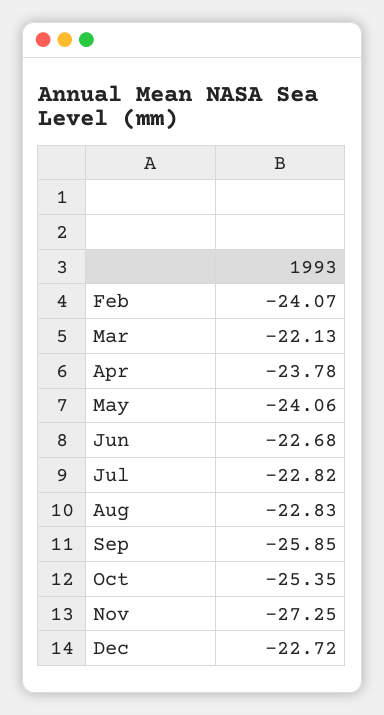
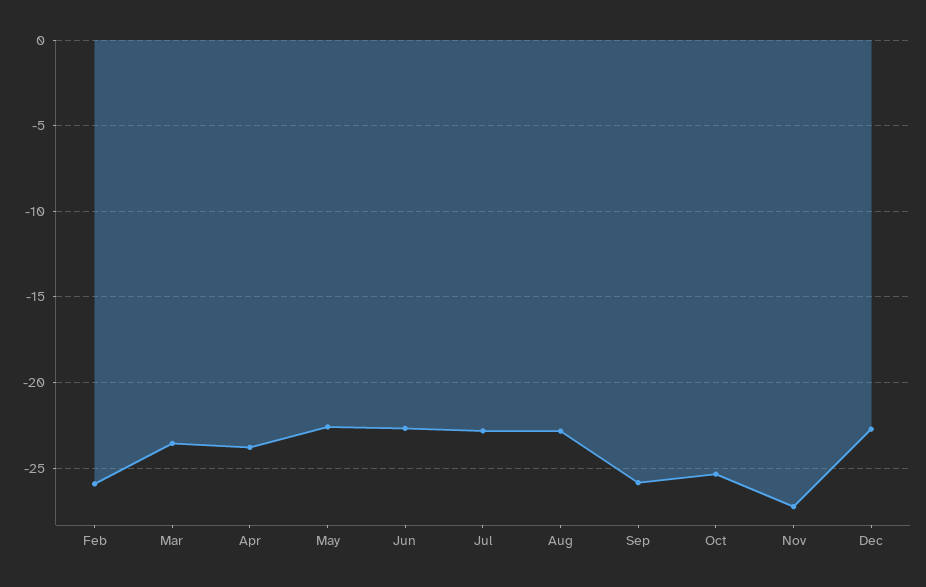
Feb: -24.07 -> -26
Mar: -22.13 -> -23.5
May: -24.06 -> -22.5

